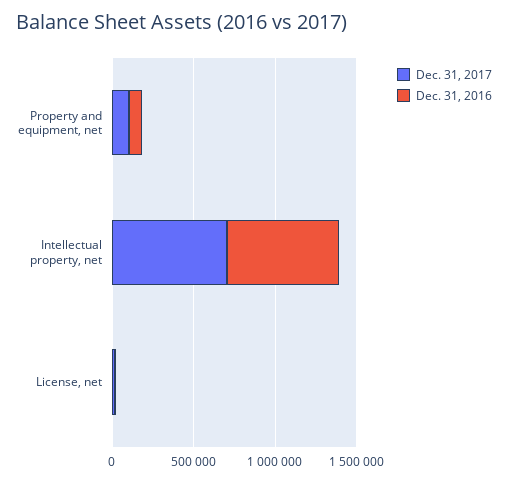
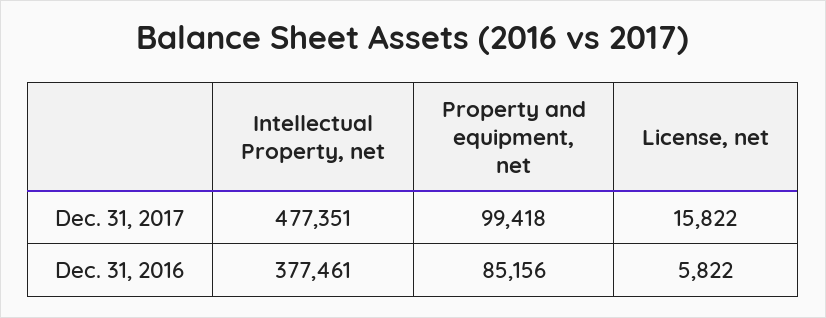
Dec. 31, 2017, Intellectual property, net: 700000 -> 477351
Dec. 31, 2016, Intellectual property, net: 700000 -> 377461

